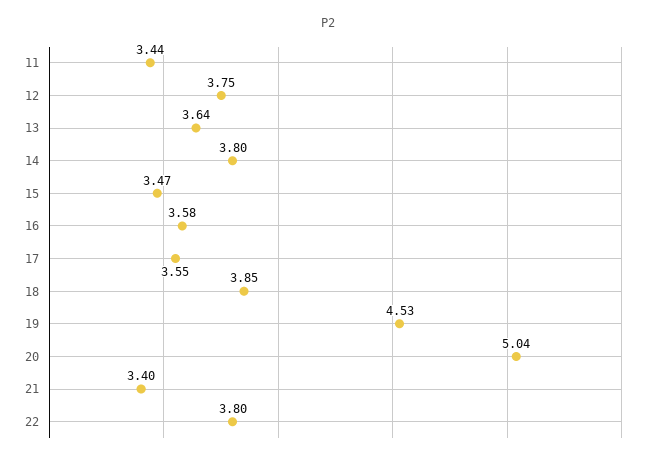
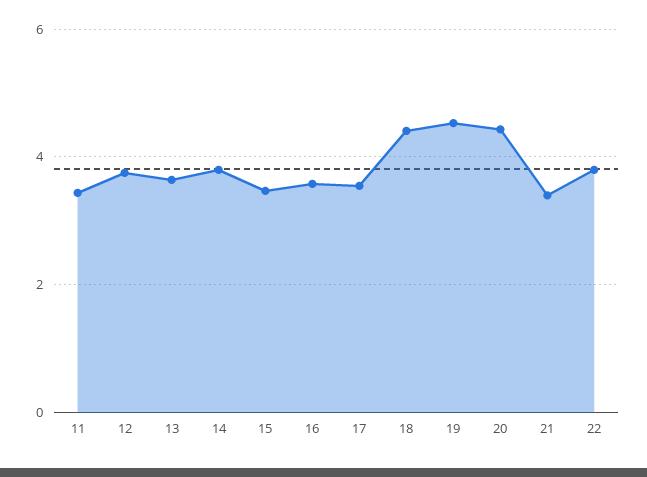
18: 3.85 -> 4.4
20: 5.04 -> 4.4

